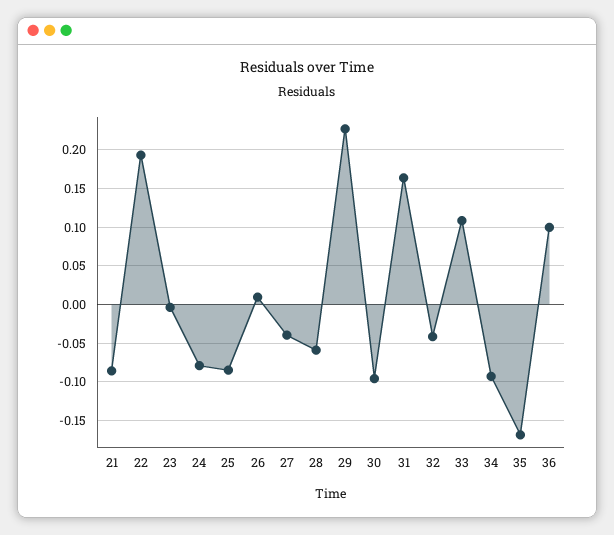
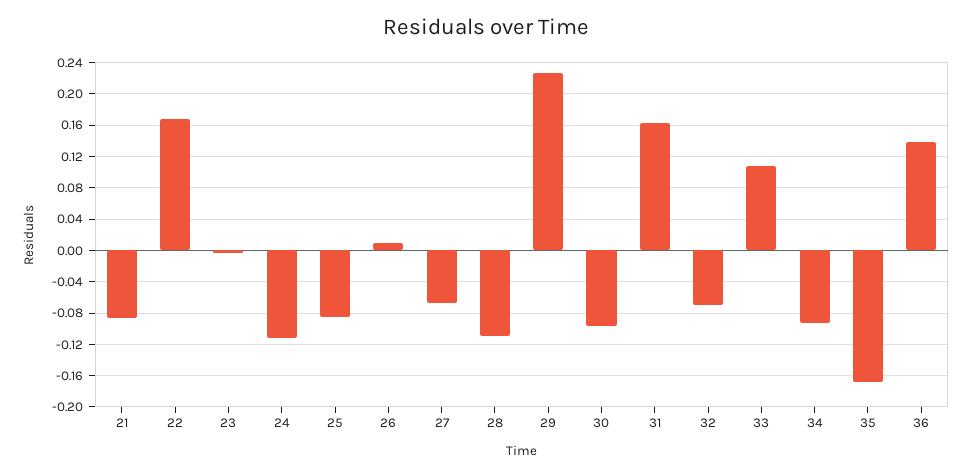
22: 0.19 -> 0.17
24: -0.08 -> -0.11
27: -0.04 -> -0.07
28: -0.06 -> -0.11
32: -0.04 -> -0.07
36: 0.1 -> 0.14

